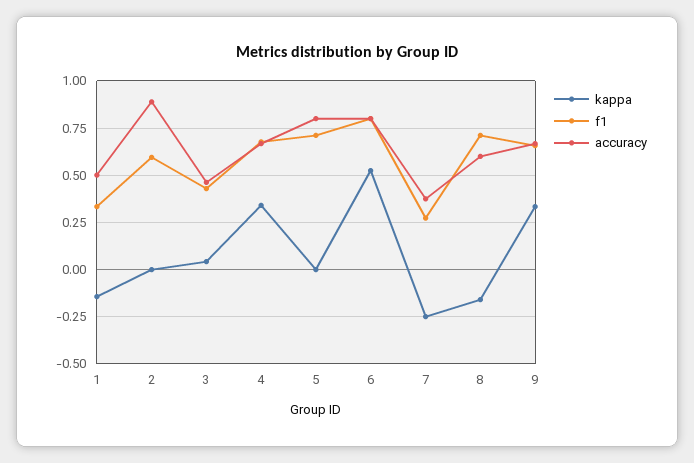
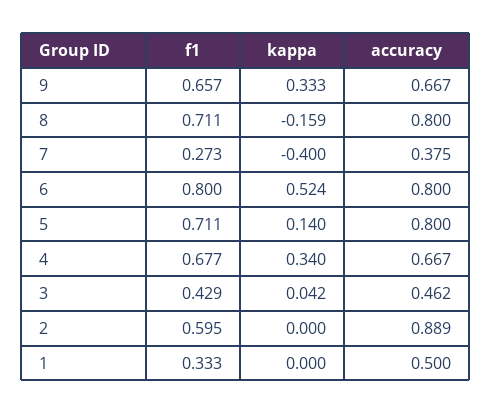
kappa, 1: -0.15 -> 0
kappa, 5: 0 -> 0.14
kappa, 7: -0.25 -> -0.4
accuracy, 8: 0.6 -> 0.8

